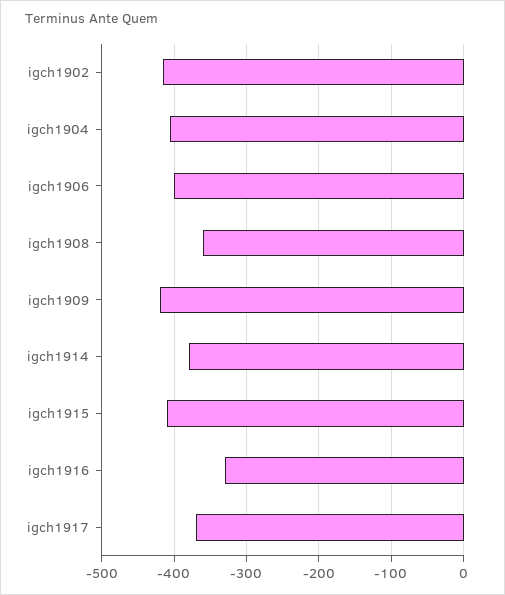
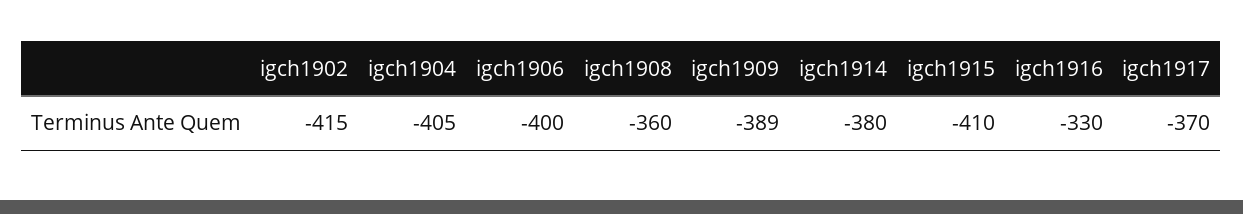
igch1909: -420 -> -389

